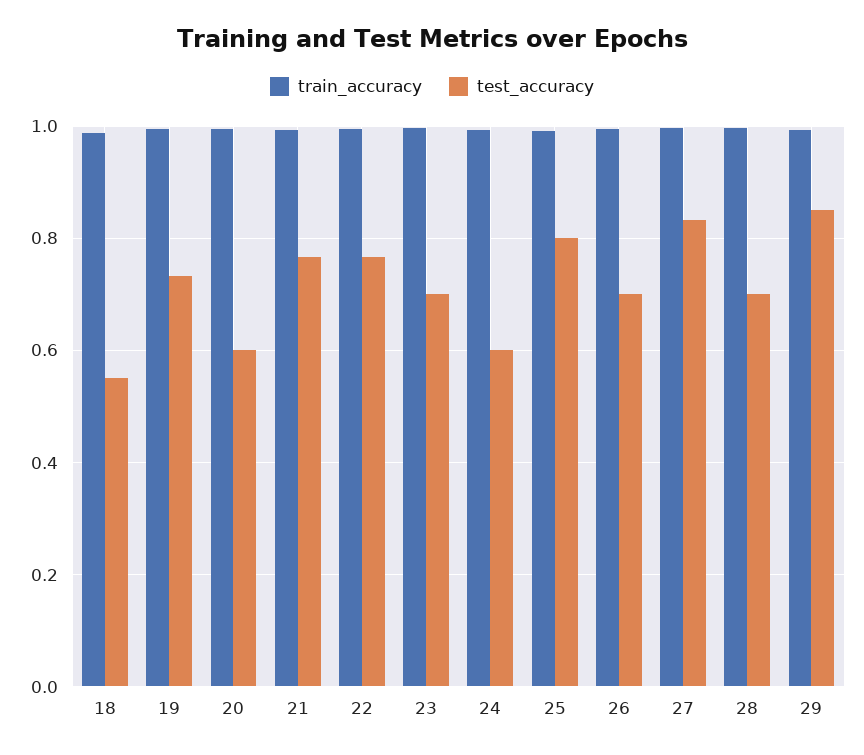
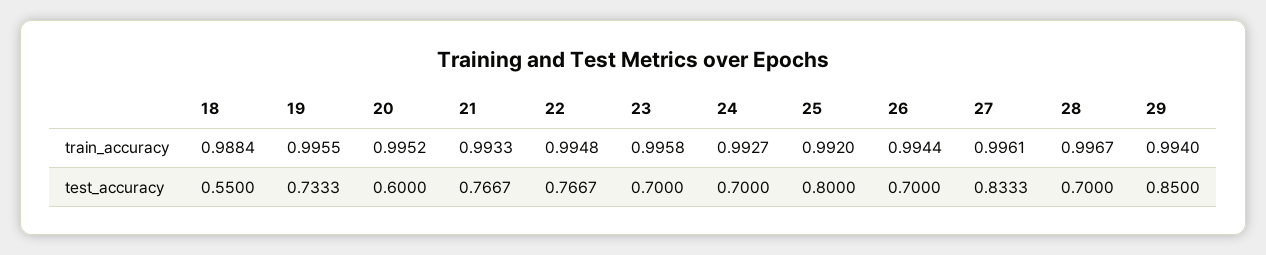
test_accuracy, 24: 0.6 -> 0.7

